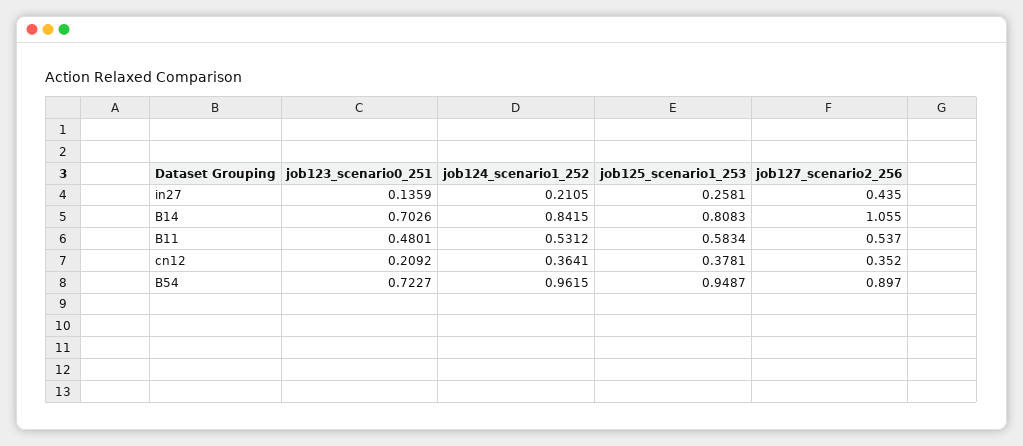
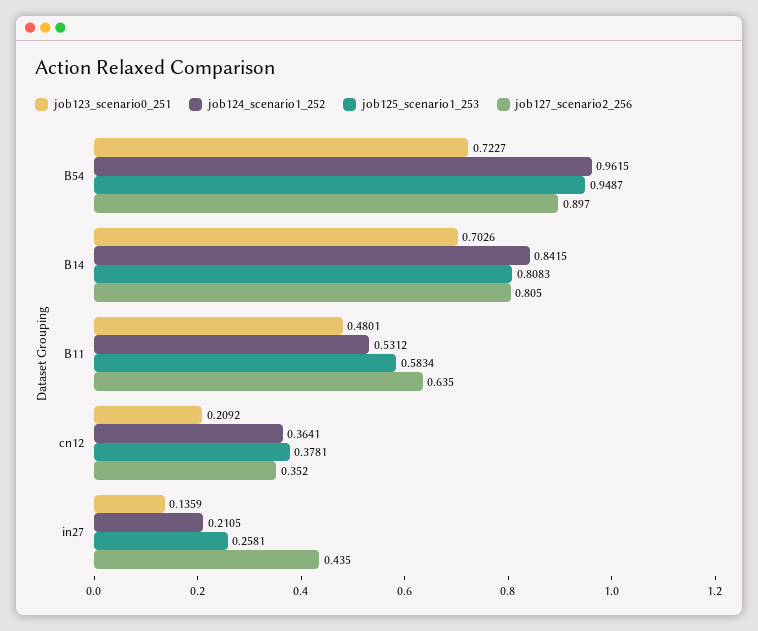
job127_scenario2_256, B14: 1.055 -> 0.805
job127_scenario2_256, B11: 0.537 -> 0.635

